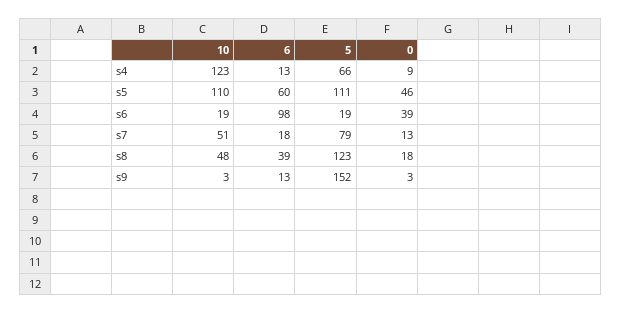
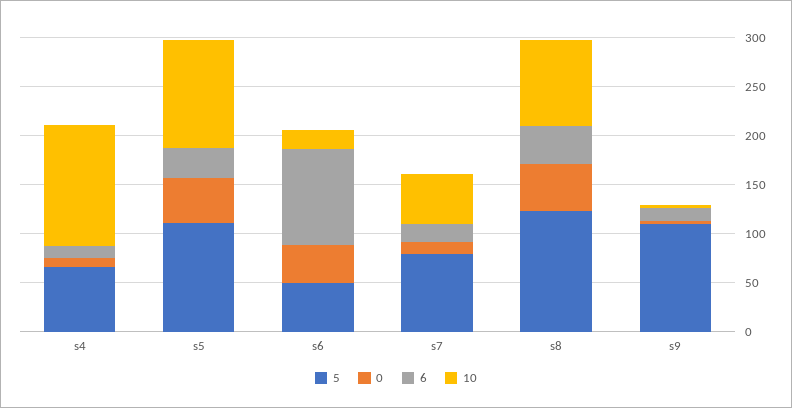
6, s5: 60 -> 30
5, s6: 19 -> 50
10, s8: 48 -> 90
0, s8: 18 -> 50
5, s9: 152 -> 110

